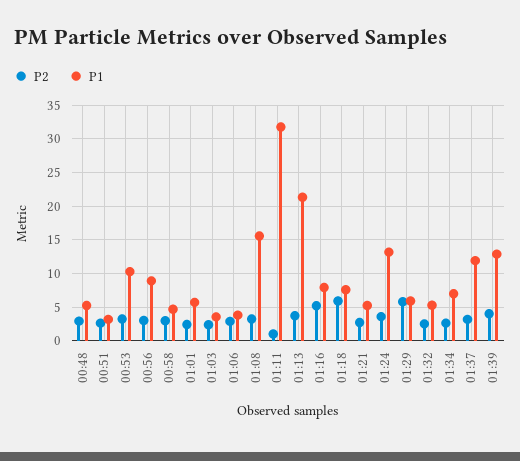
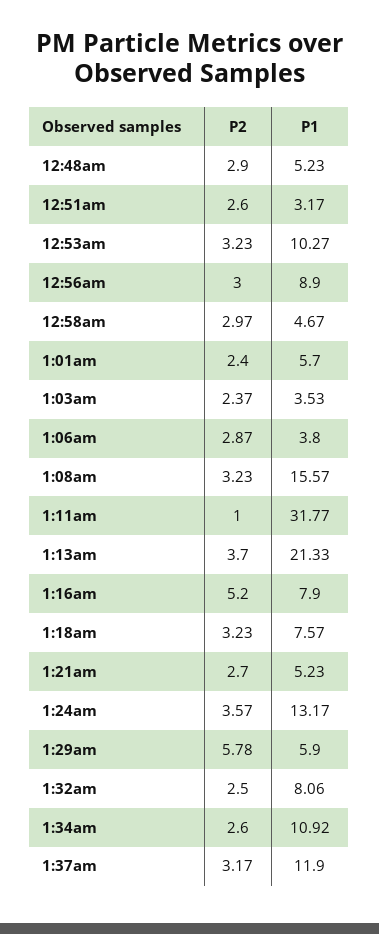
P2, 01:18: 6 -> 3.23
P1, 01:32: 5 -> 8.06
P1, 01:34: 7 -> 10.92
P2, 01:39: 4 -> none
P1, 01:39: 13 -> none

